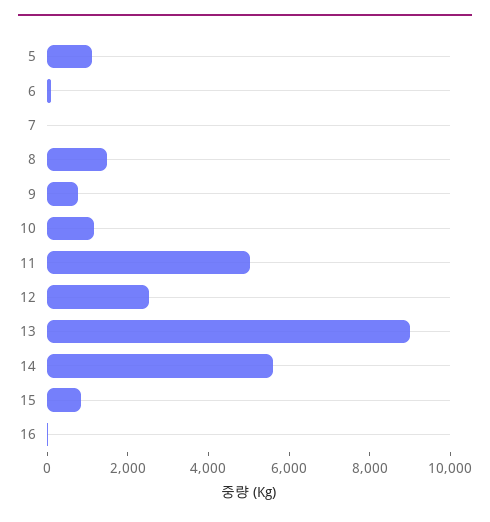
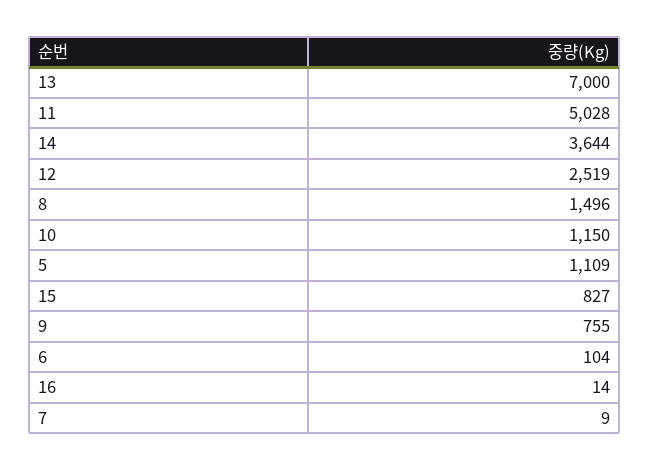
13: 9000 -> 7000
14: 5500 -> 3644

